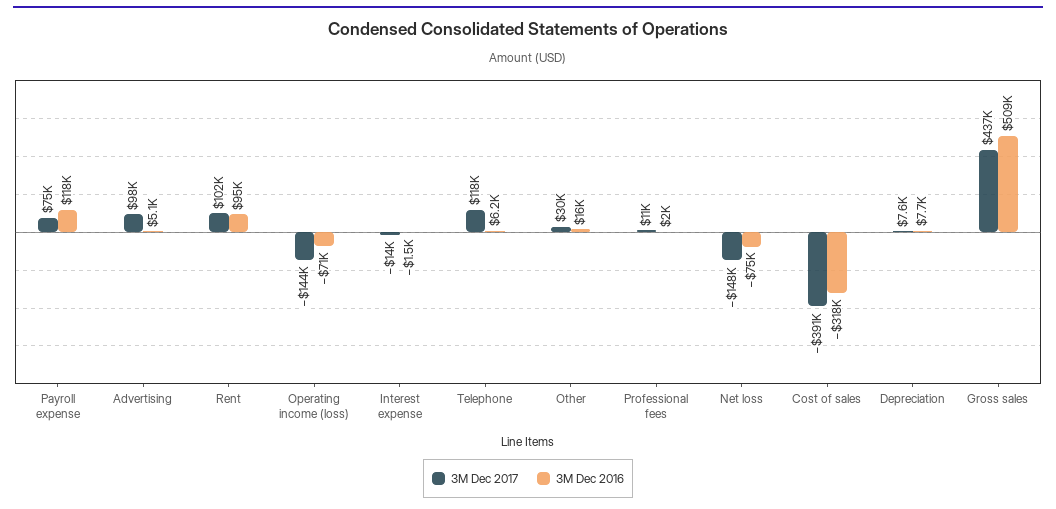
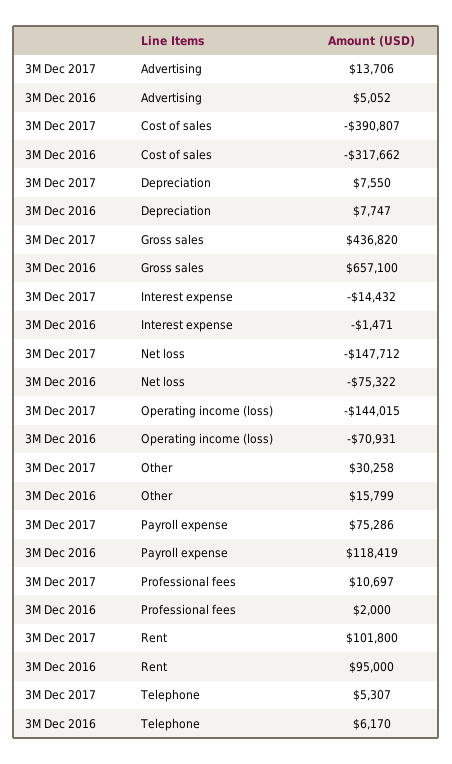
3M Dec 2017, Advertising: 98000 -> 13706
3M Dec 2017, Telephone: 118000 -> 5307
3M Dec 2016, Gross sales: 509000 -> 657100

